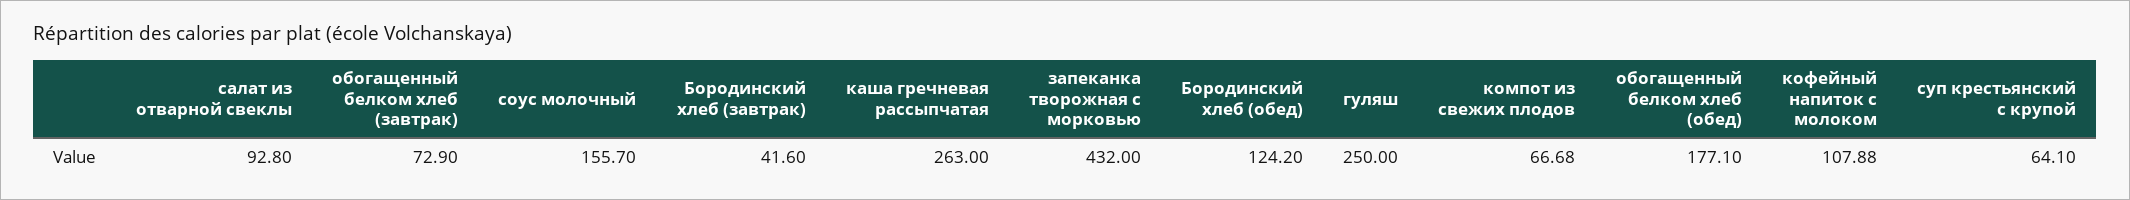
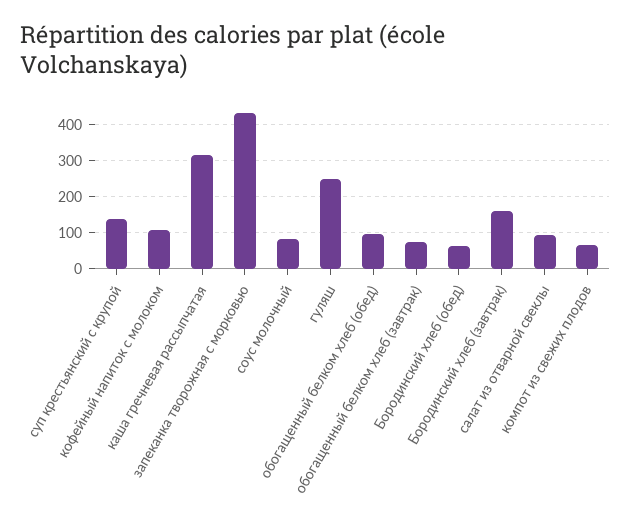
соус молочный: 155.7 -> 80
Бородинский хлеб (завтрак): 41.6 -> 160
каша гречневая рассыпчатая: 263 -> 320
Бородинский хлеб (обед): 124.2 -> 60
обогащенный белком хлеб (обед): 177.1 -> 100
суп крестьянский с крупой: 64.1 -> 140

